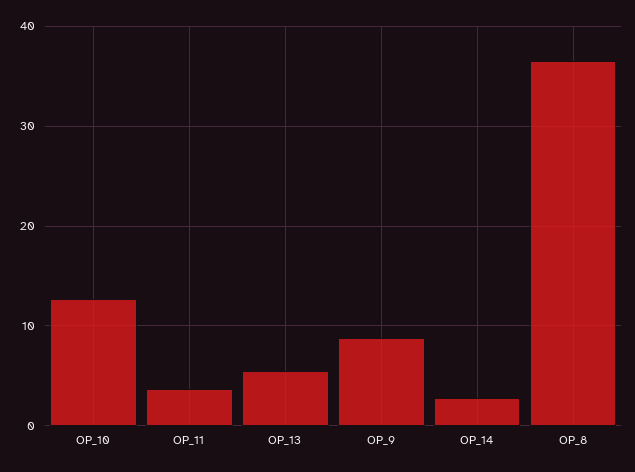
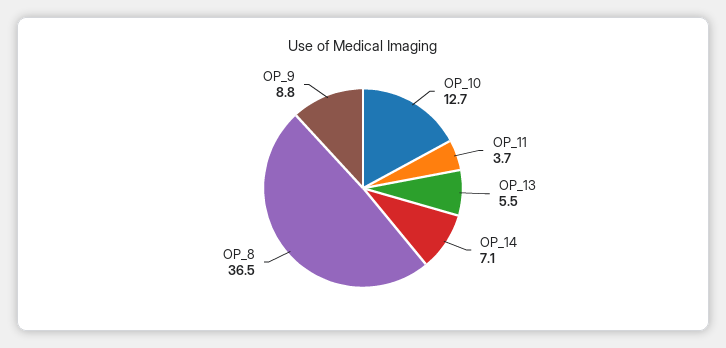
OP_14: 3 -> 7.1

